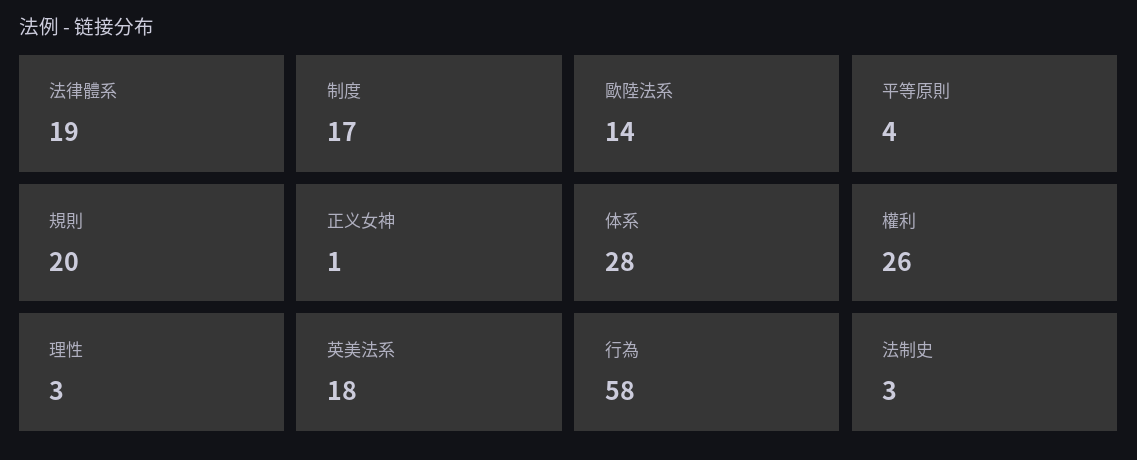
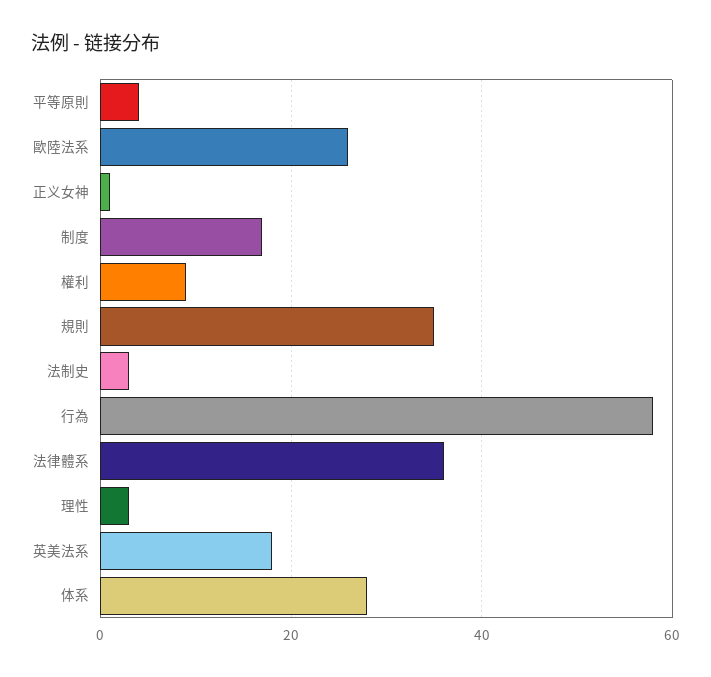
法律體系: 19 -> 35
歐陸法系: 14 -> 25
規則: 20 -> 35
權利: 26 -> 10

